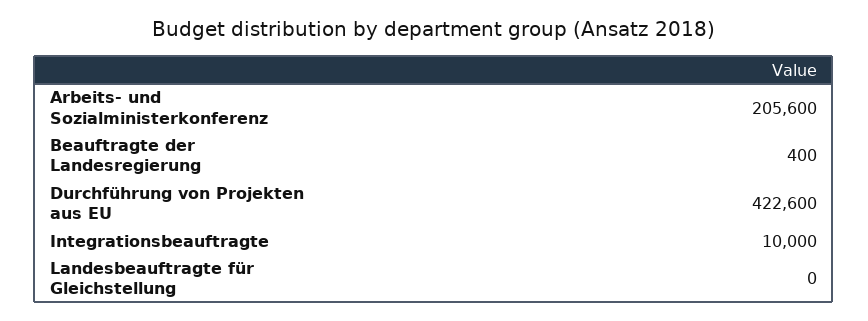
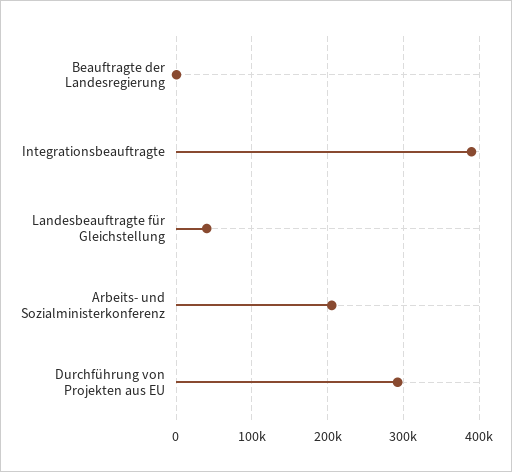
Durchführung von Projekten aus EU: 422600 -> 290000
Integrationsbeauftragte: 10000 -> 390000
Landesbeauftragte für Gleichstellung: 0 -> 40000

